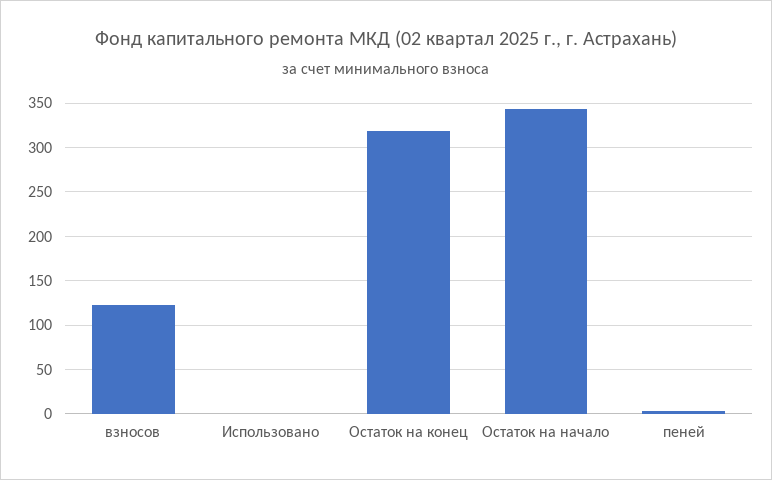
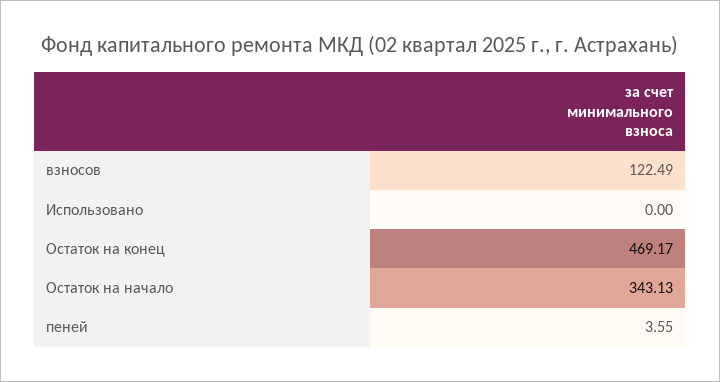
Остаток на конец: 320 -> 469.17

